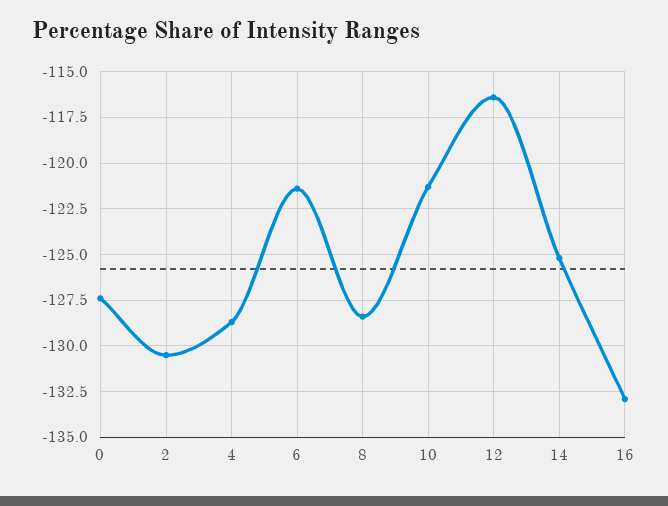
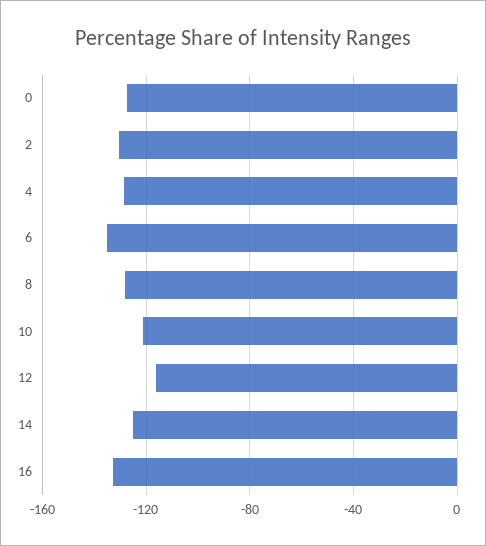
6: -121.5 -> -135

